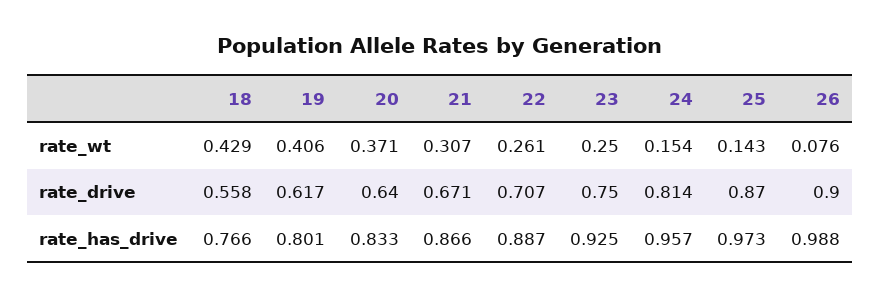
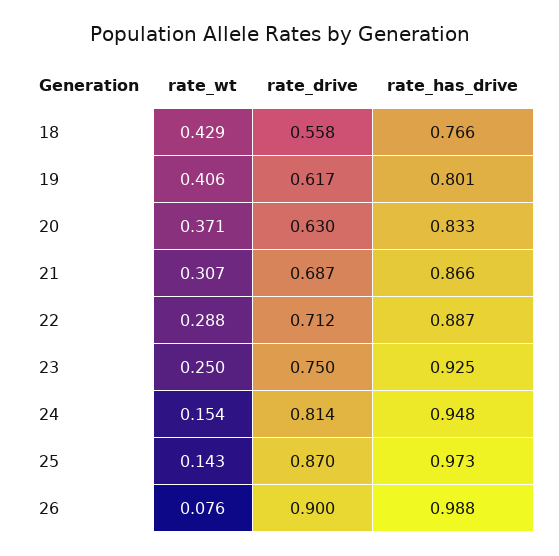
22, rate_wt: 0.261 -> 0.288
20, rate_drive: 0.64 -> 0.63
21, rate_drive: 0.671 -> 0.687
22, rate_drive: 0.707 -> 0.712
24, rate_has_drive: 0.957 -> 0.948

